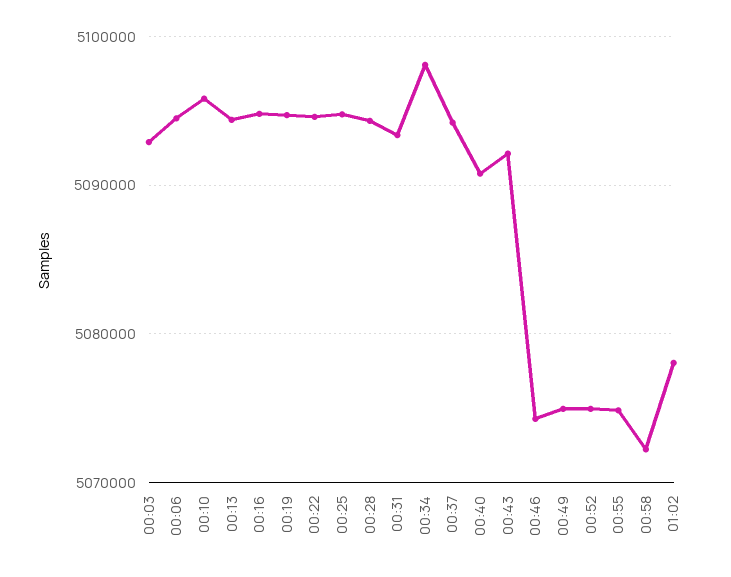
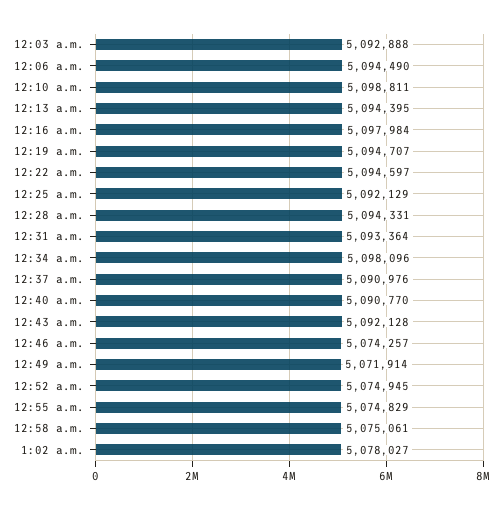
00:10: 5096000 -> 5098811
00:16: 5095000 -> 5097984
00:25: 5095000 -> 5092129
00:37: 5094000 -> 5090976
00:49: 5075000 -> 5071914
00:58: 5072000 -> 5075061

